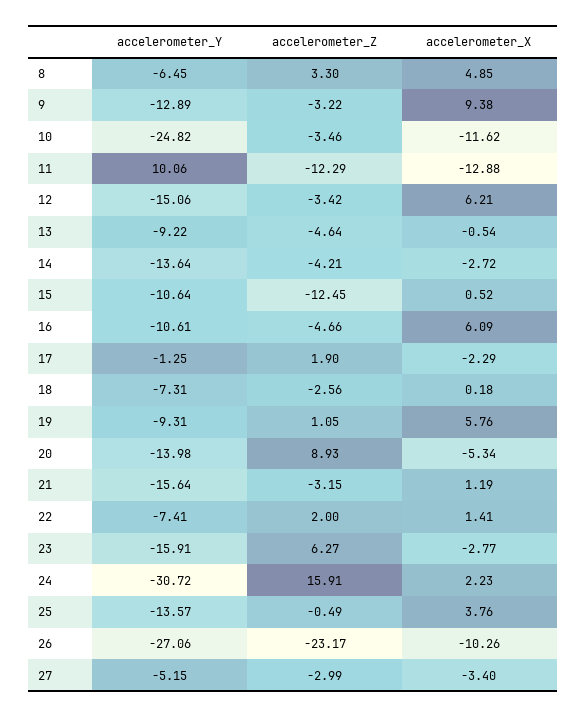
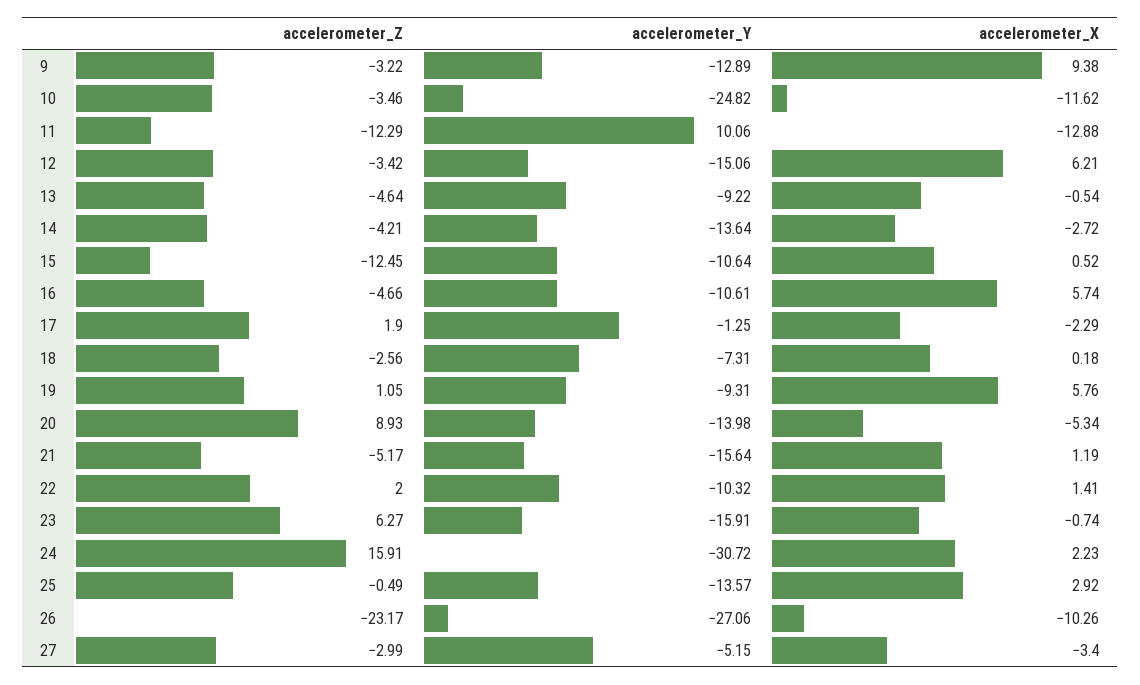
accelerometer_Y, 8: -6.45 -> none
accelerometer_Z, 8: 3.3 -> none
accelerometer_X, 8: 4.85 -> none
accelerometer_X, 16: 6.09 -> 5.74
accelerometer_Z, 21: -3.15 -> -5.17
accelerometer_Y, 22: -7.41 -> -10.32
accelerometer_X, 23: -2.77 -> -0.74
accelerometer_X, 25: 3.76 -> 2.92

